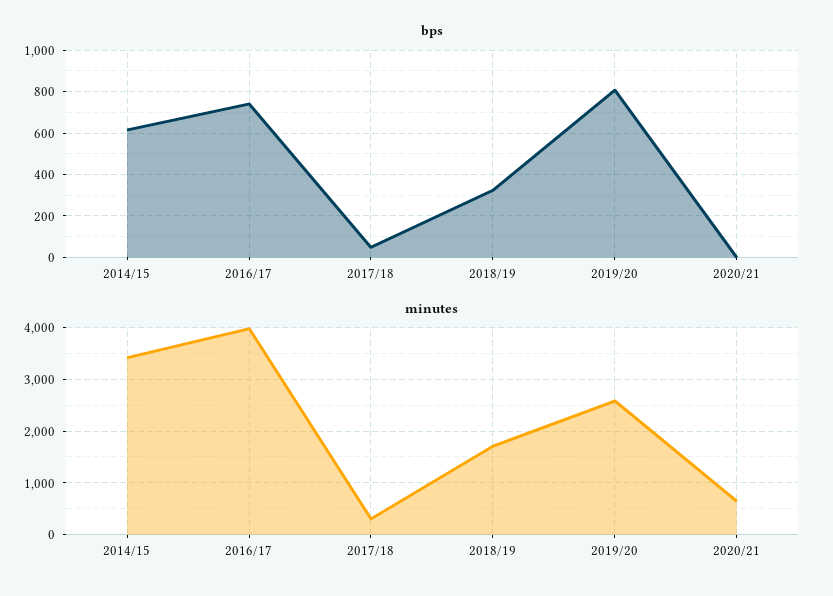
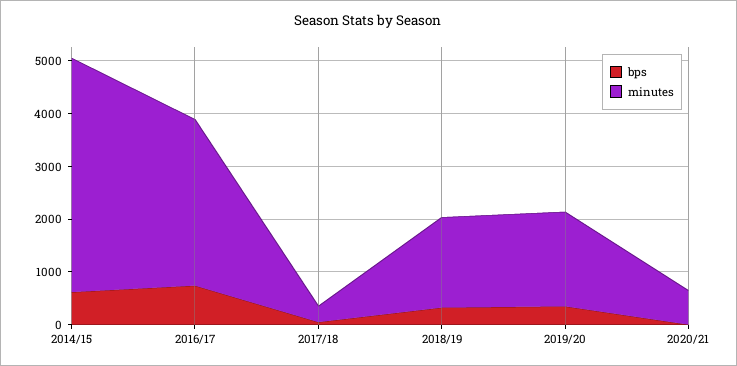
bps, 2019/20: 800 -> 400
minutes, 2014/15: 3400 -> 4400
minutes, 2016/17: 4000 -> 3200
minutes, 2019/20: 2600 -> 1800

